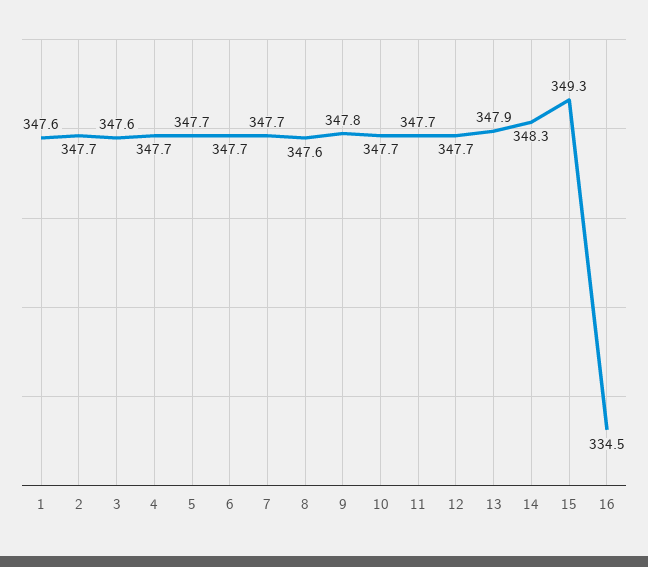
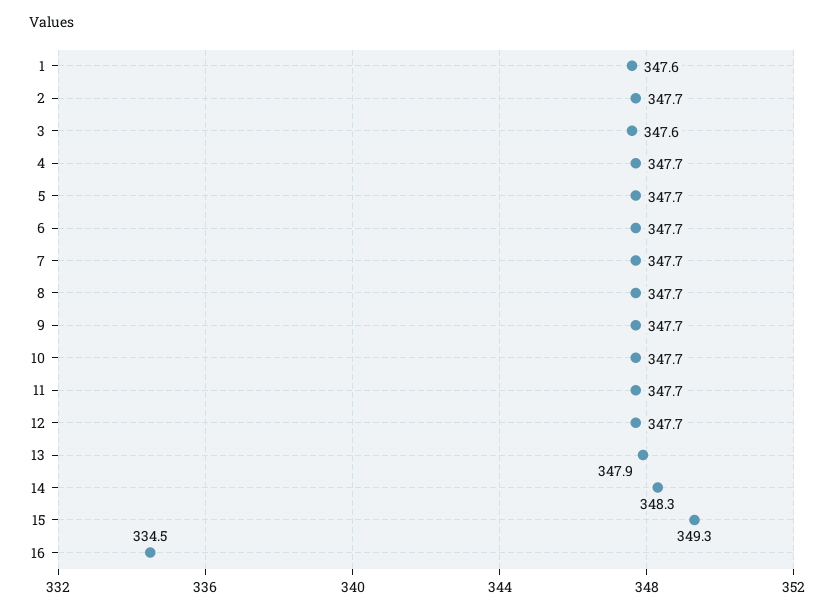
8: 347.6 -> 347.7
9: 347.8 -> 347.7

